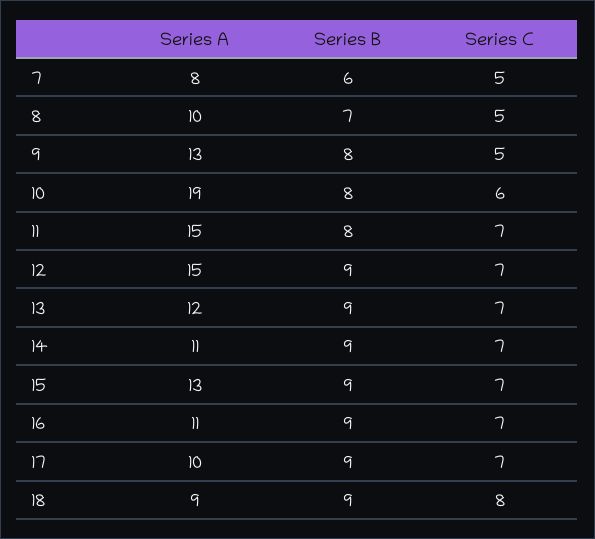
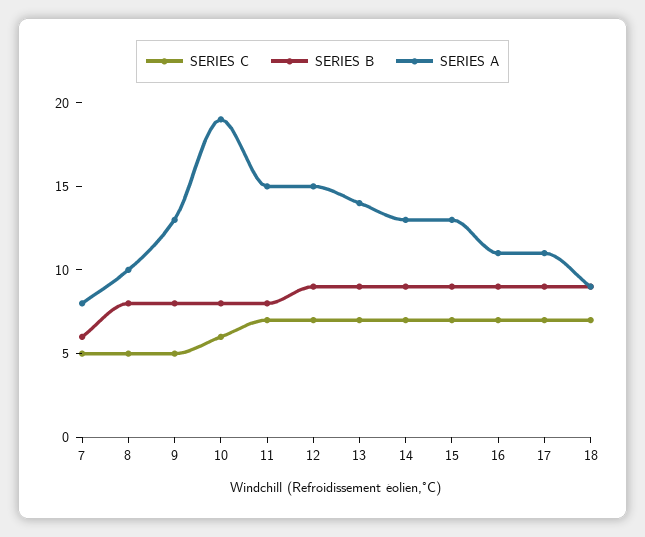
Series B, 8: 7 -> 8
Series A, 13: 12 -> 14
Series A, 14: 11 -> 13
Series A, 17: 10 -> 11
Series C, 18: 8 -> 7

